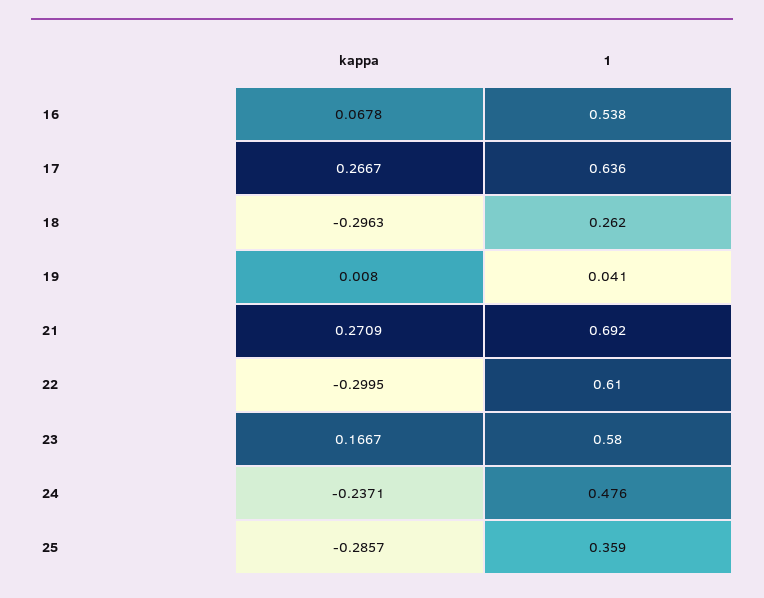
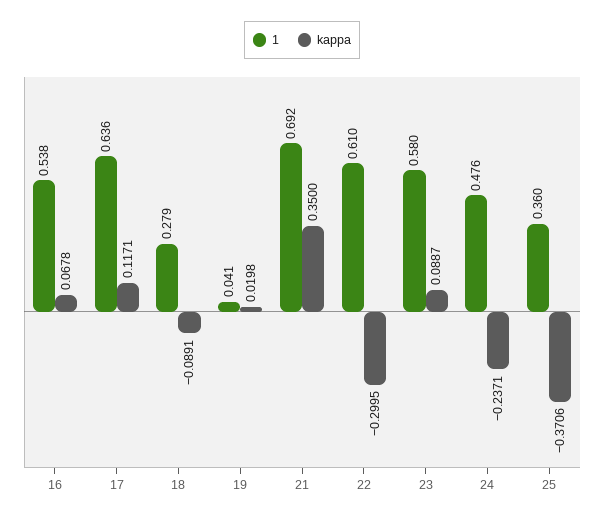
kappa, 17: 0.2667 -> 0.1171
kappa, 18: -0.2963 -> -0.0891
1, 18: 0.262 -> 0.279
kappa, 19: 0.008 -> 0.0198
kappa, 21: 0.2709 -> 0.35
kappa, 23: 0.1667 -> 0.0887
kappa, 25: -0.2857 -> -0.3706
1, 25: 0.359 -> 0.36

